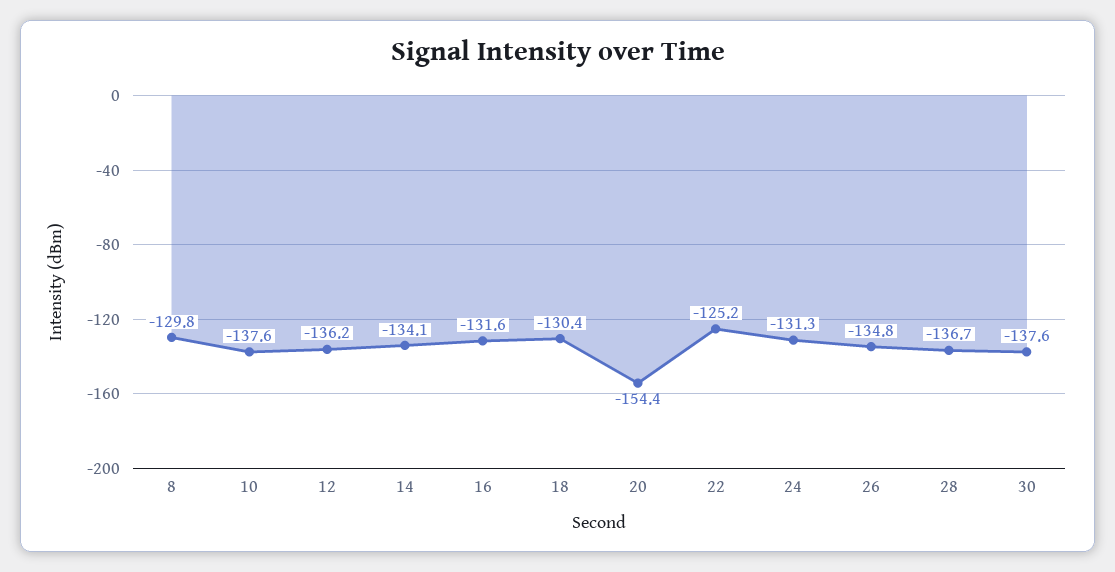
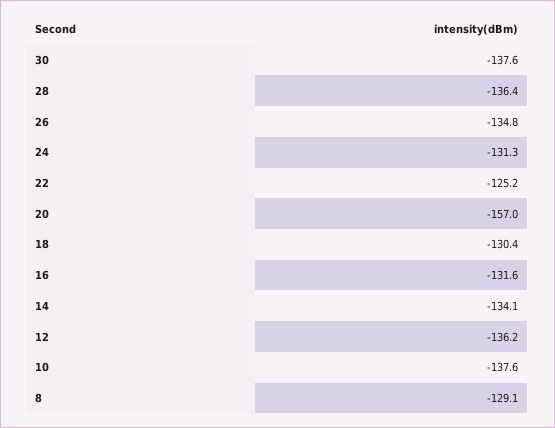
8: -129.8 -> -129.1
20: -154.4 -> -157
28: -136.7 -> -136.4

